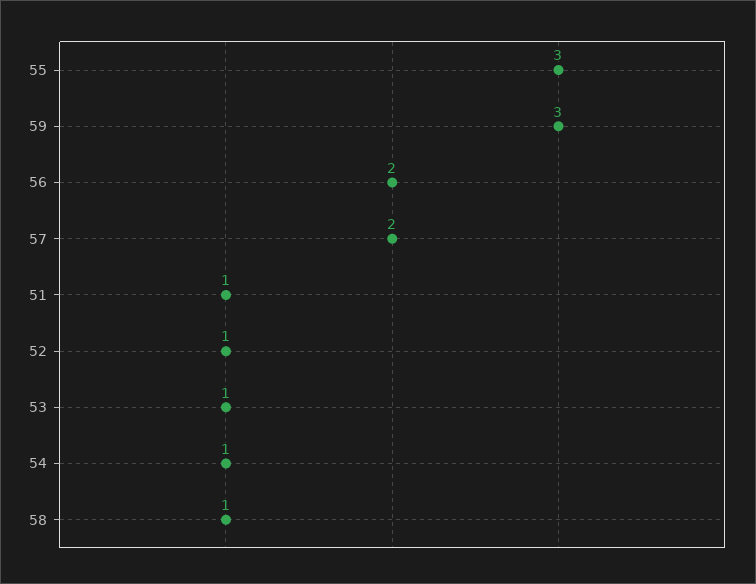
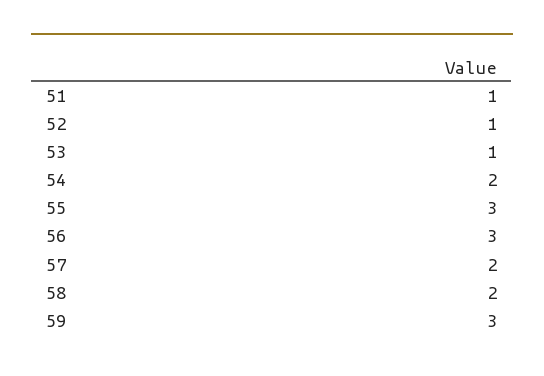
56: 2 -> 3
54: 1 -> 2
58: 1 -> 2

